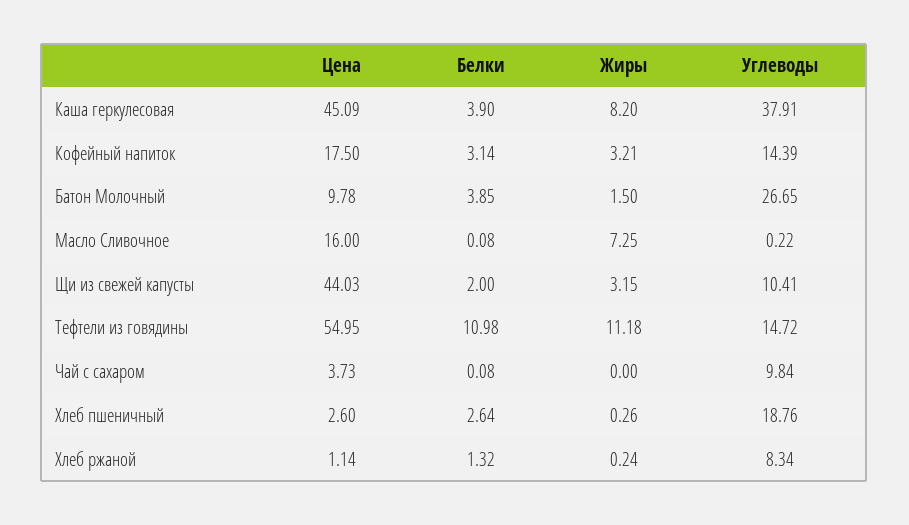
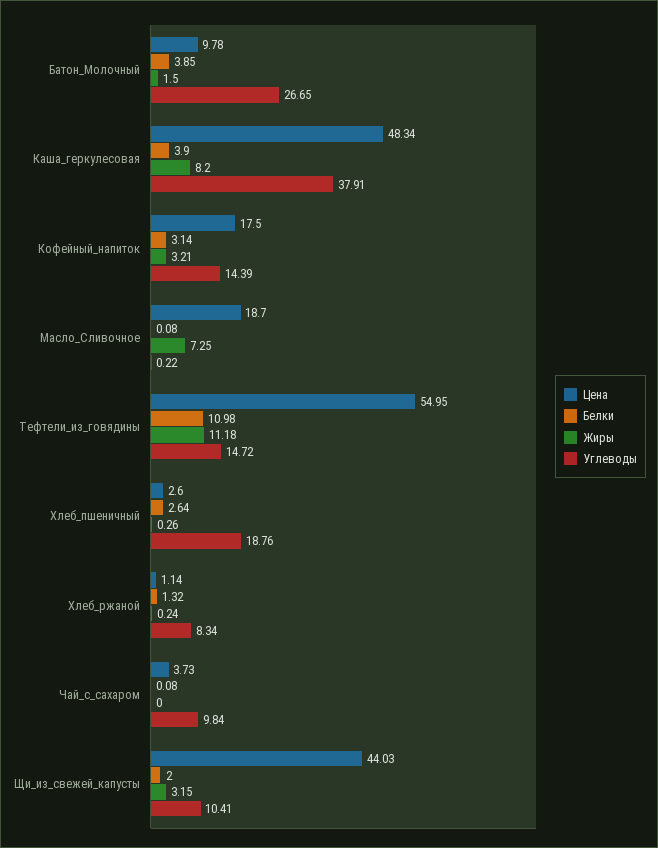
Цена, Каша геркулесовая: 45.09 -> 48.34
Цена, Масло Сливочное: 16 -> 18.7

